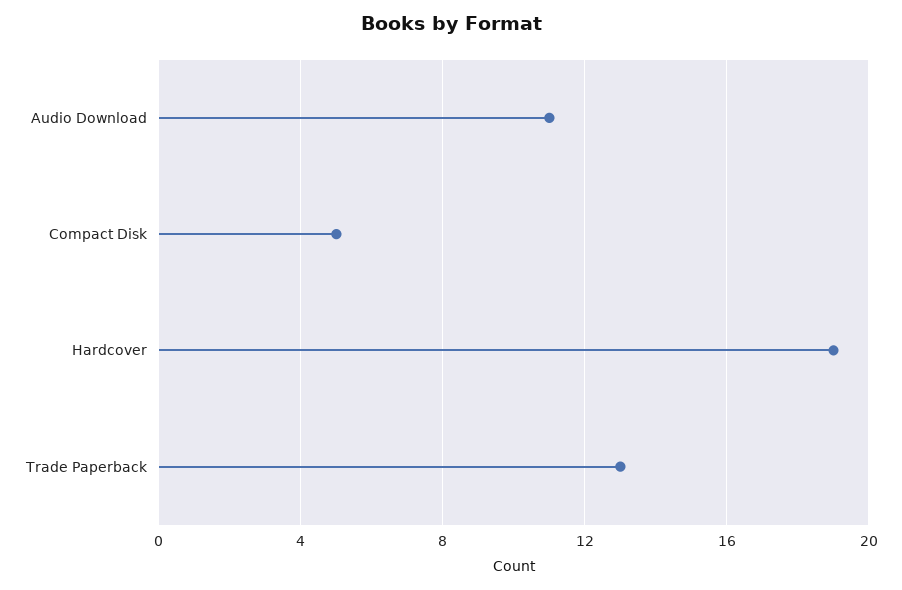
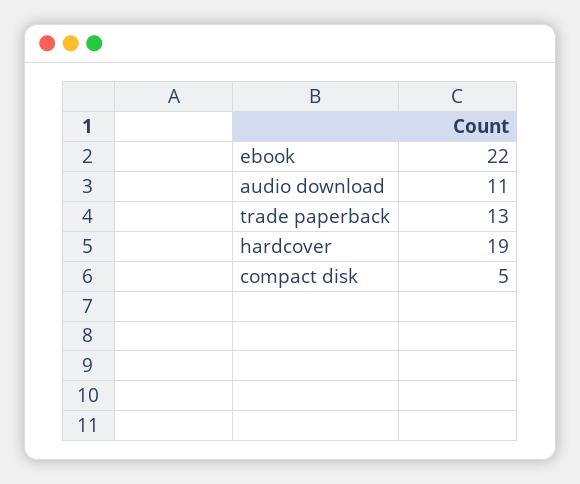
ebook: none -> 22

